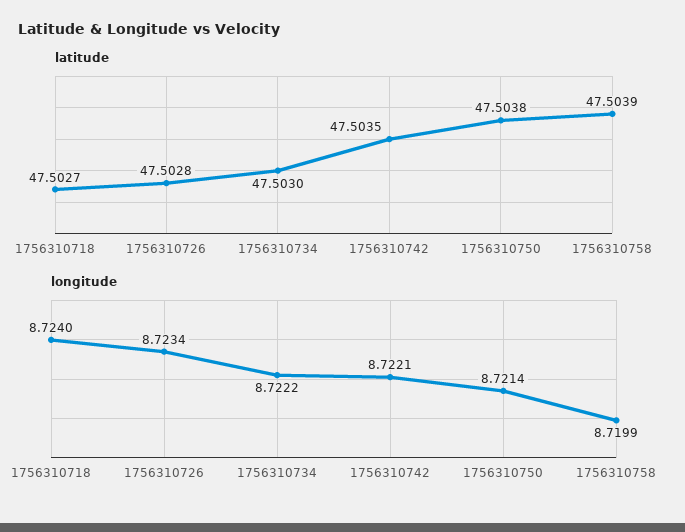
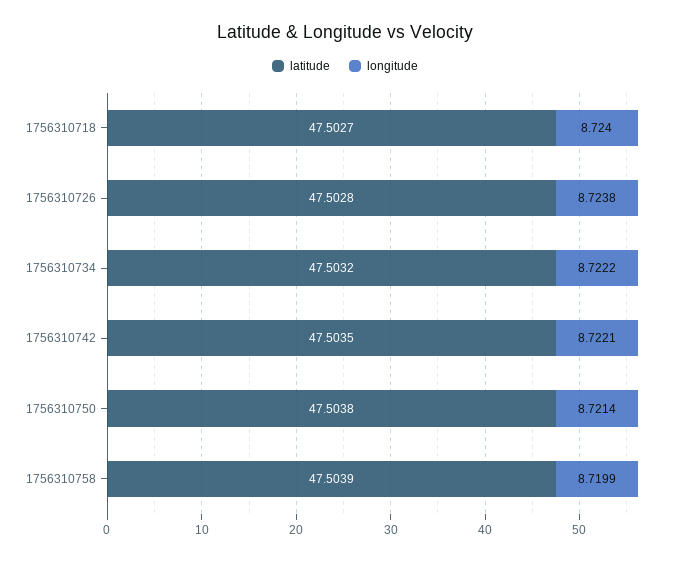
latitude, 1756310734: 47.503 -> 47.5032
longitude, 1756310726: 8.7234 -> 8.7238

